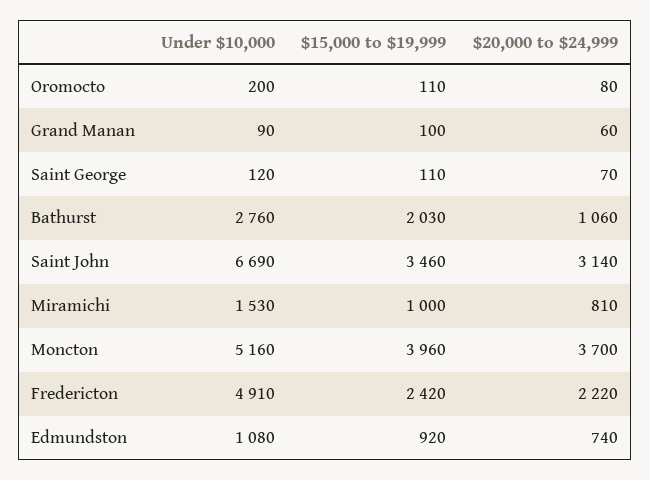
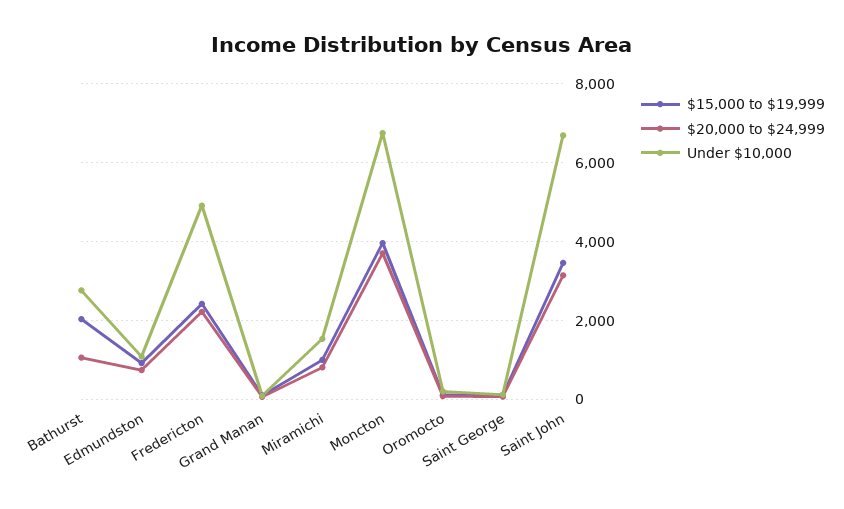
Under $10,000, Moncton: 5160 -> 6800

